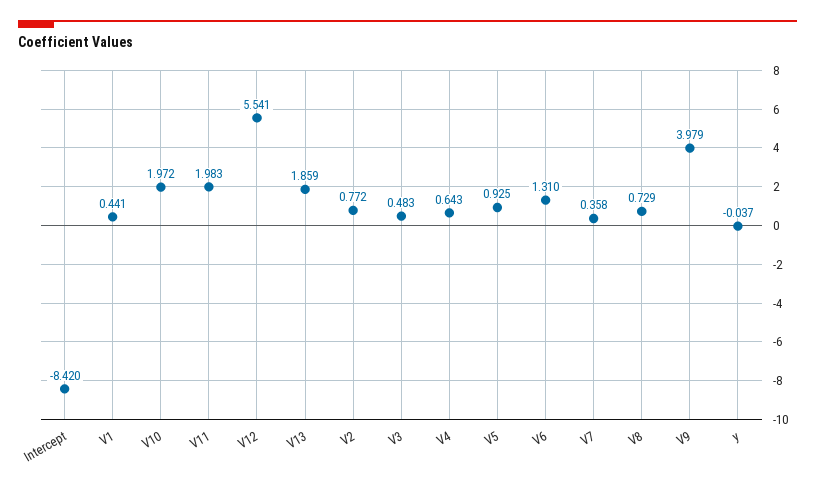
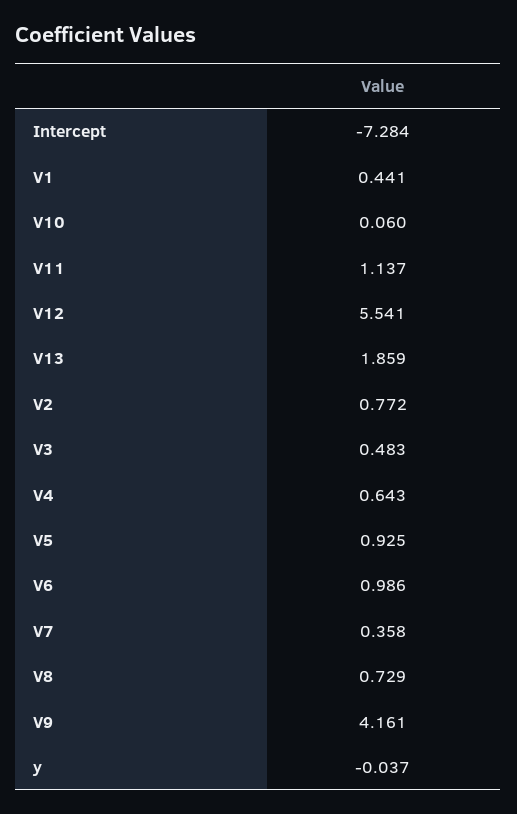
Intercept: -8.42 -> -7.284
V10: 1.972 -> 0.06
V11: 1.983 -> 1.137
V6: 1.31 -> 0.986
V9: 3.979 -> 4.161

